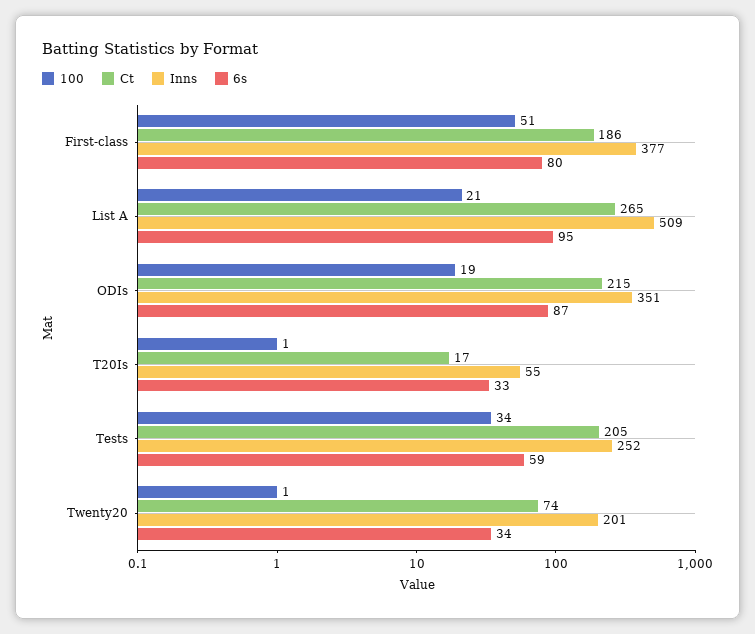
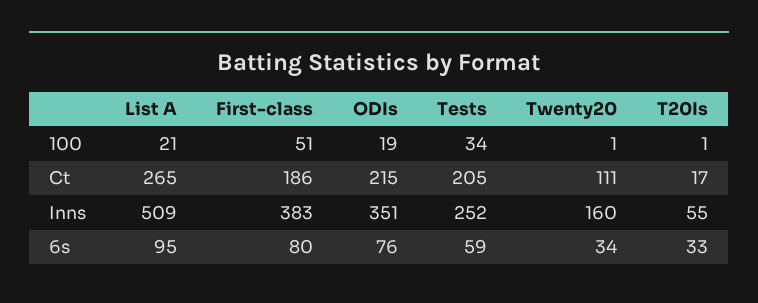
Inns, First-class: 377 -> 383
6s, ODIs: 87 -> 76
Ct, Twenty20: 74 -> 111
Inns, Twenty20: 201 -> 160

